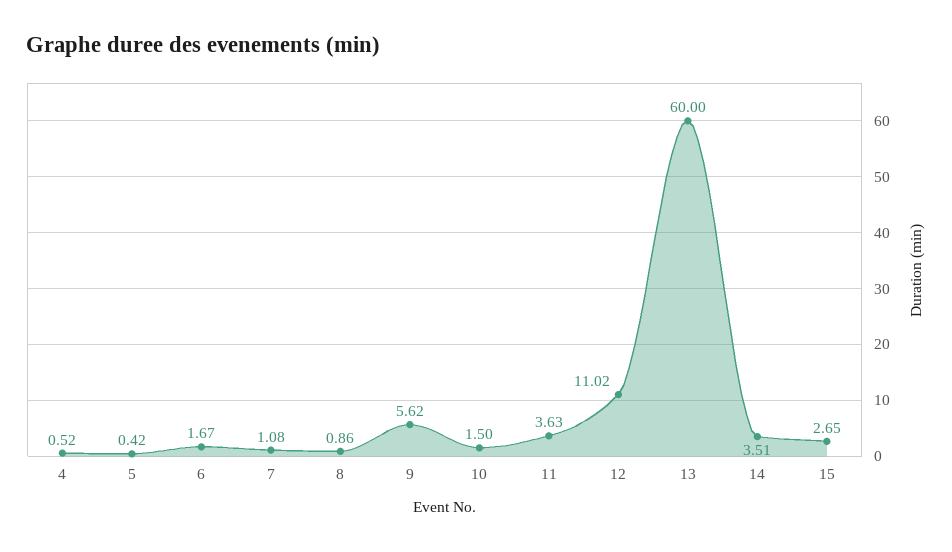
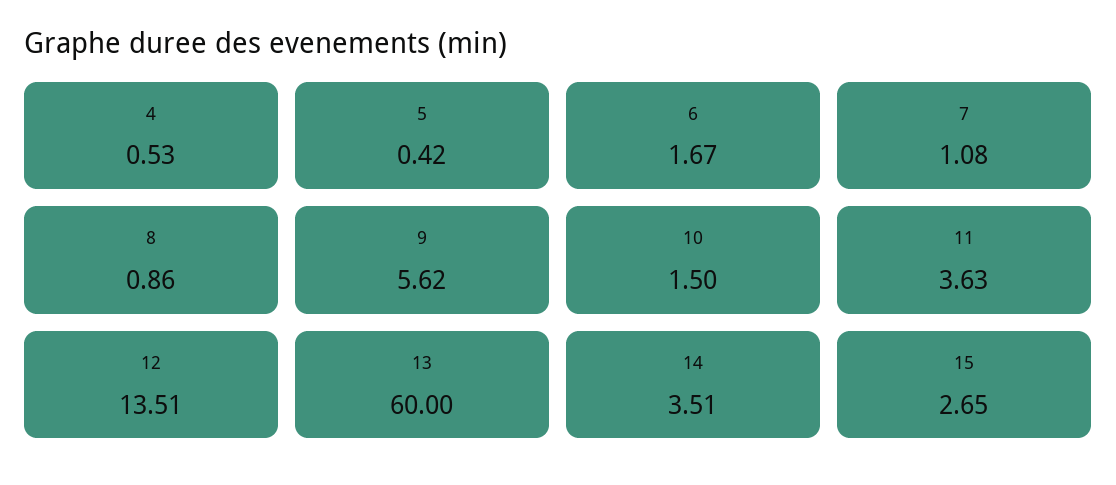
4: 0.52 -> 0.53
12: 11.02 -> 13.51

